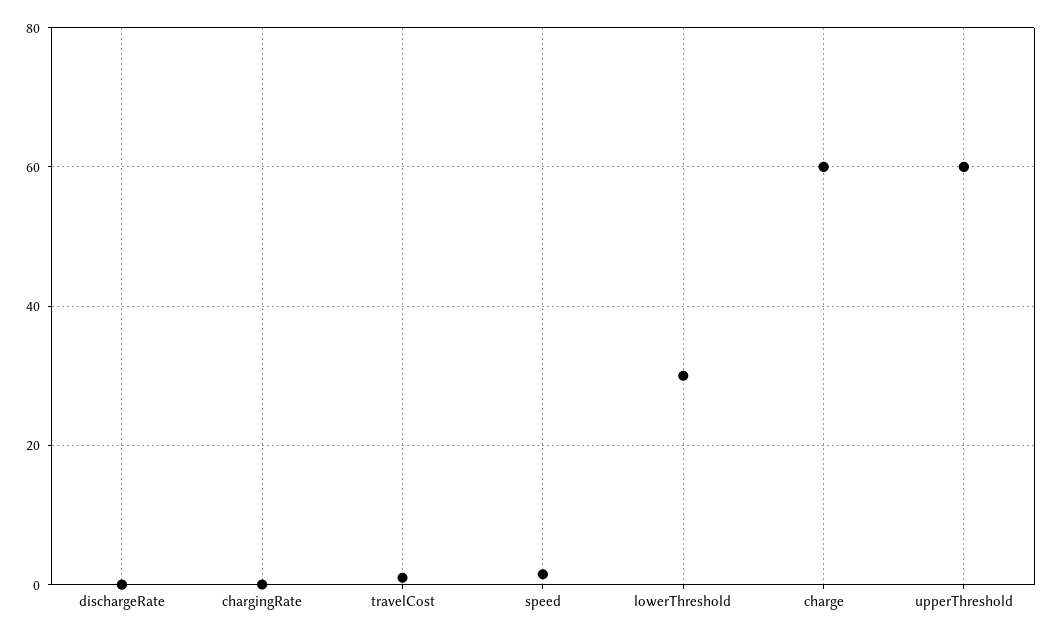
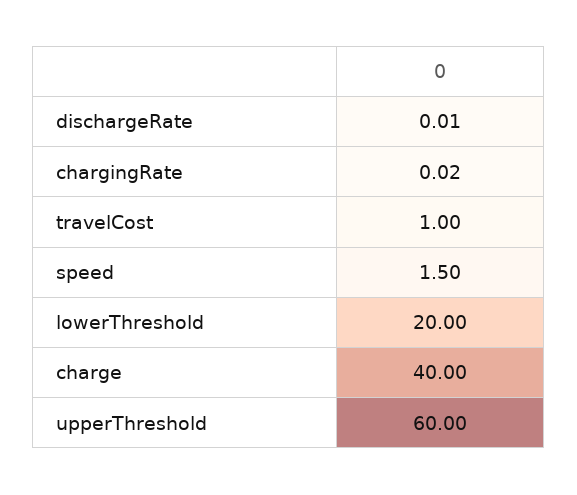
lowerThreshold: 30 -> 20
charge: 60 -> 40

